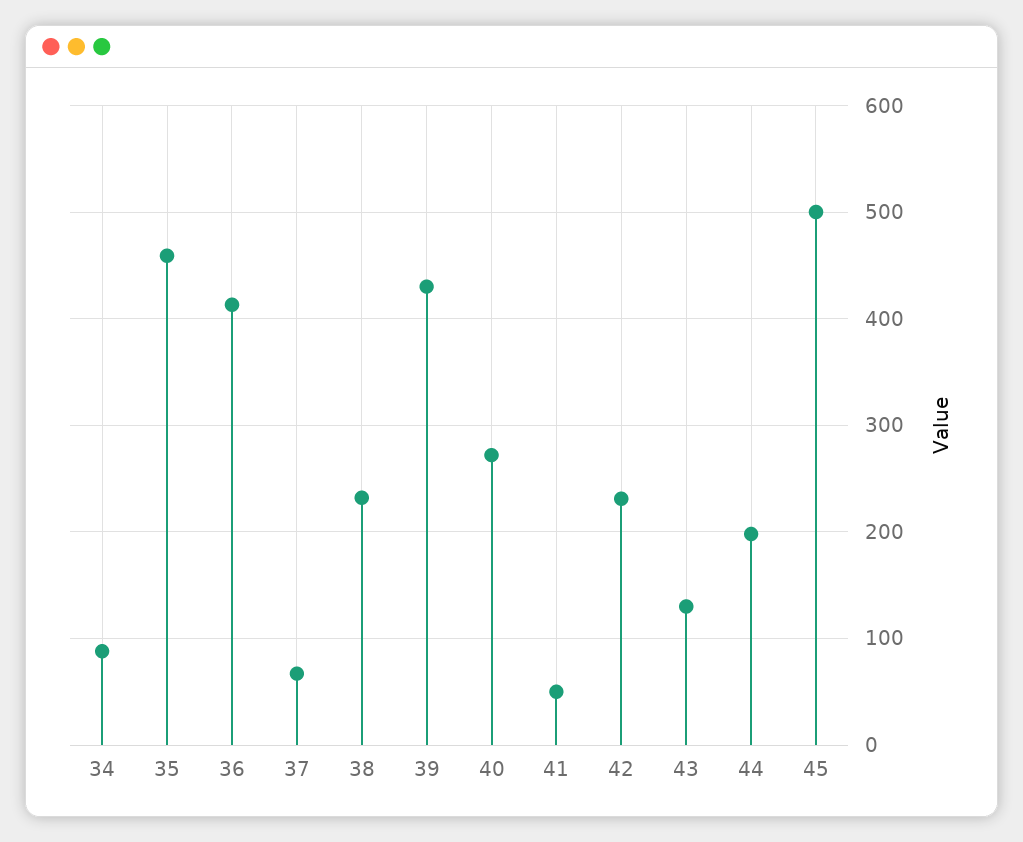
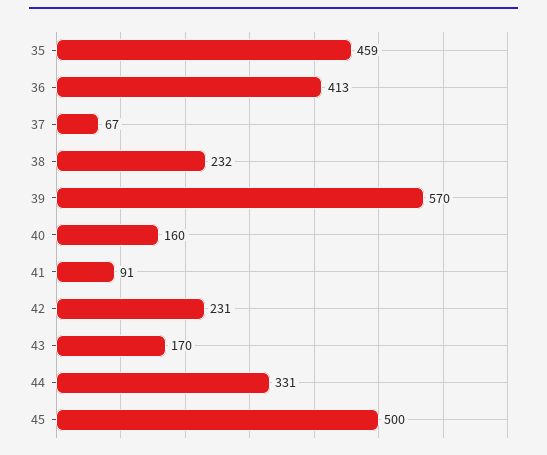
34: 90 -> none
39: 430 -> 570
40: 270 -> 160
41: 50 -> 91
43: 130 -> 170
44: 200 -> 331

